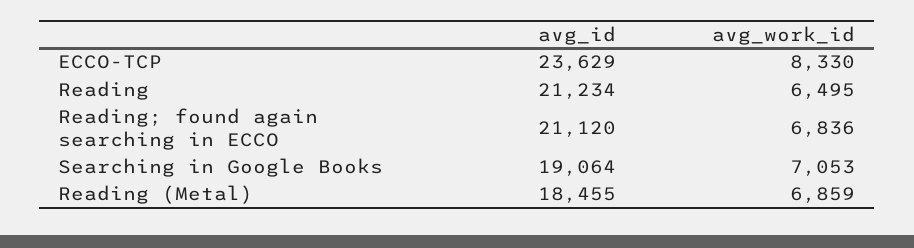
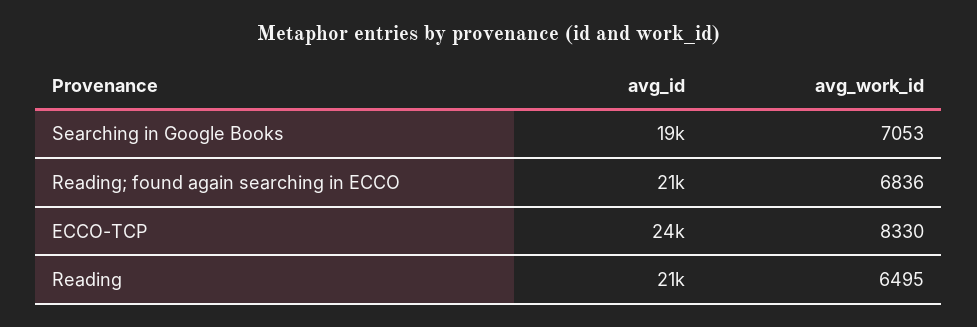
avg_id, Reading (Metal): 18455 -> none
avg_work_id, Reading (Metal): 6859 -> none

